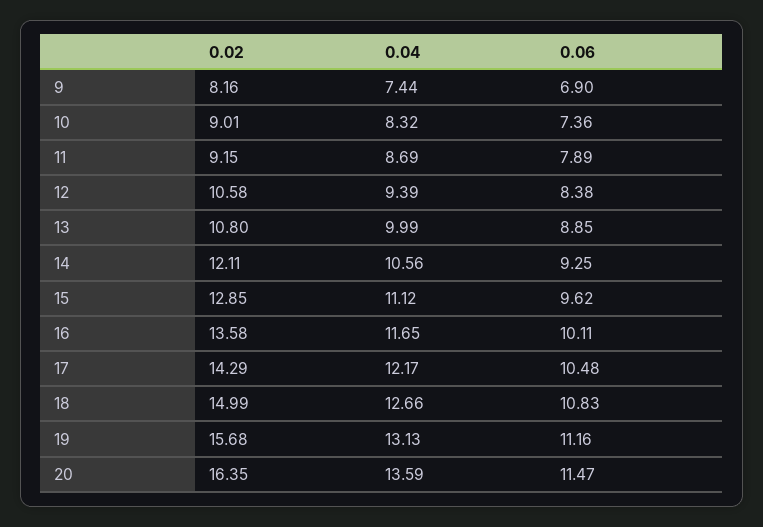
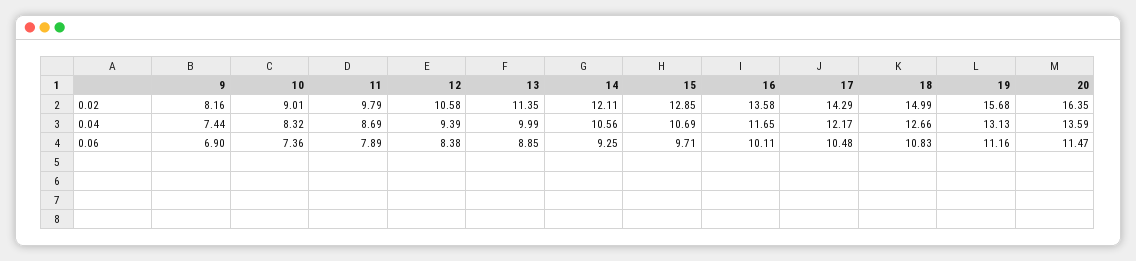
0.02, 11: 9.15 -> 9.79
0.02, 13: 10.8 -> 11.35
0.04, 15: 11.12 -> 10.69
0.06, 15: 9.62 -> 9.71

